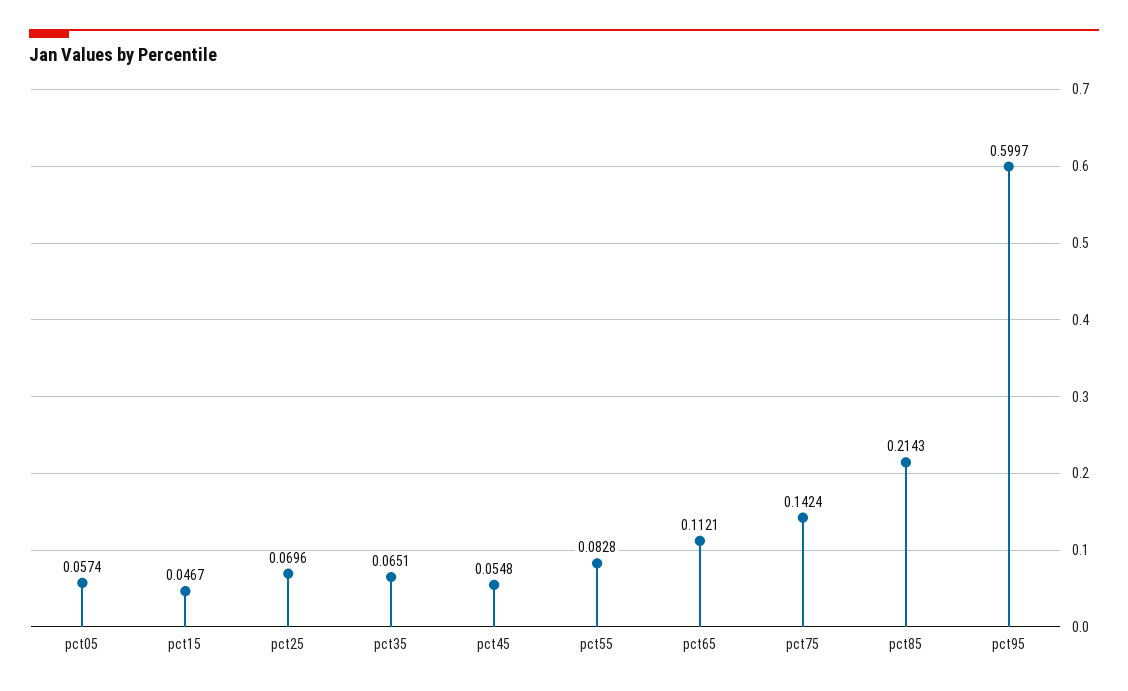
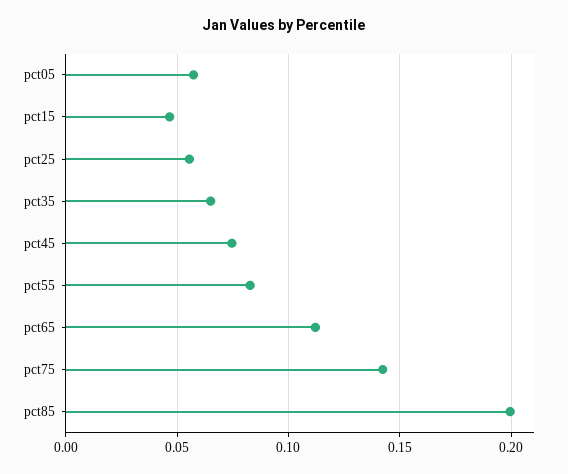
pct25: 0.0696 -> 0.055
pct45: 0.0548 -> 0.075
pct85: 0.2143 -> 0.2
pct95: 0.5997 -> none

